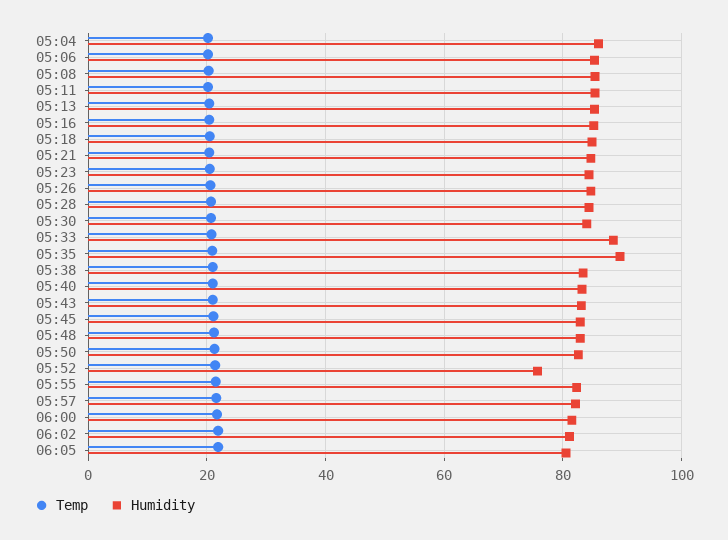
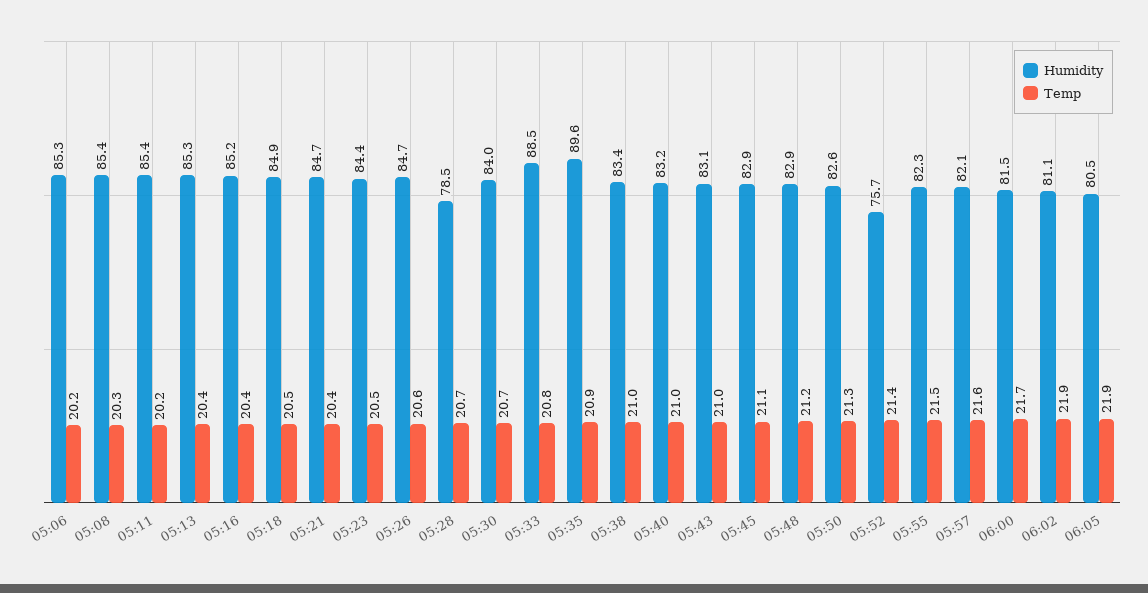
Temp, 05:04: 20 -> none
Humidity, 05:04: 86 -> none
Humidity, 05:28: 84 -> 78.5

